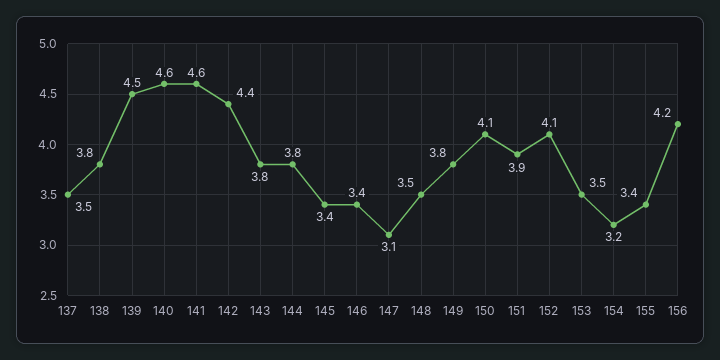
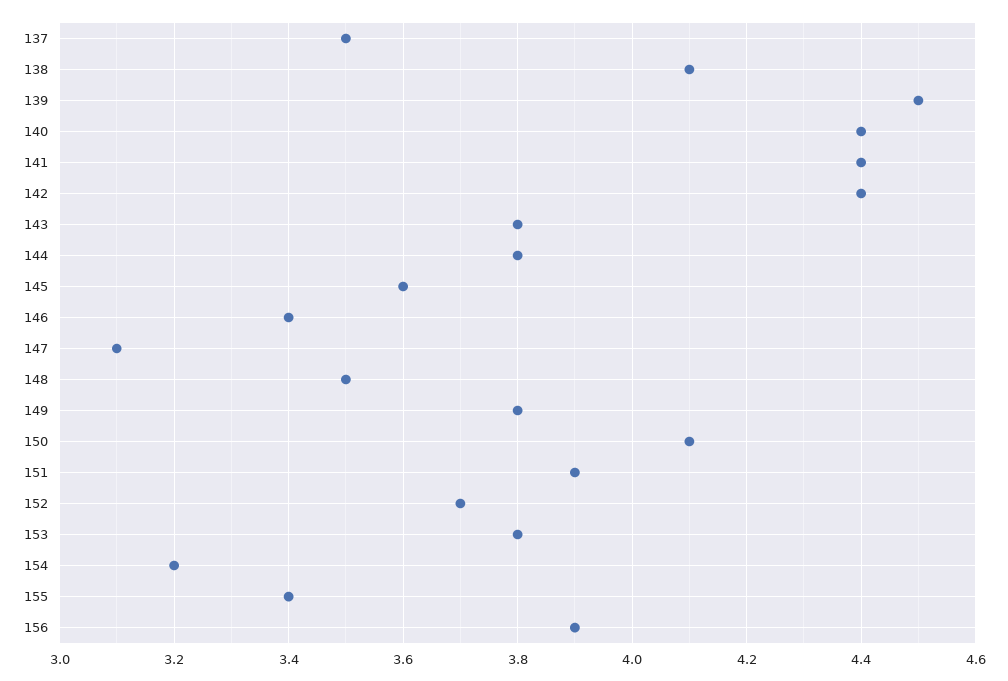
138: 3.8 -> 4.1
140: 4.6 -> 4.4
141: 4.6 -> 4.4
145: 3.4 -> 3.6
152: 4.1 -> 3.7
153: 3.5 -> 3.8
156: 4.2 -> 3.9

